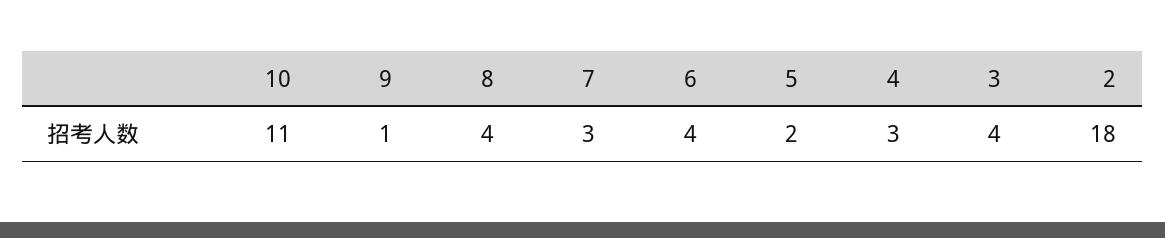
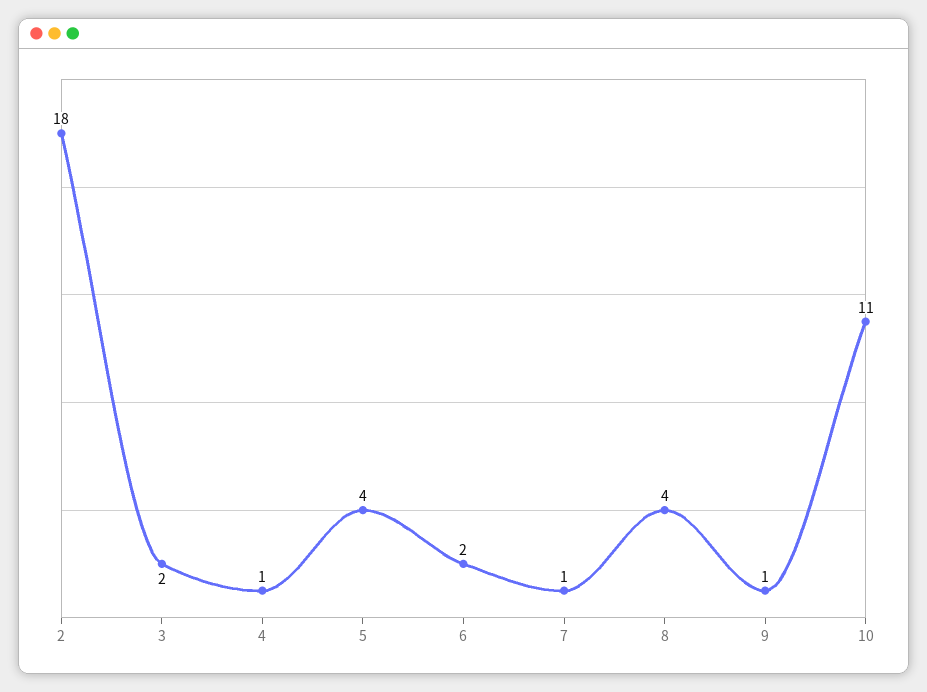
7: 3 -> 1
6: 4 -> 2
5: 2 -> 4
4: 3 -> 1
3: 4 -> 2

